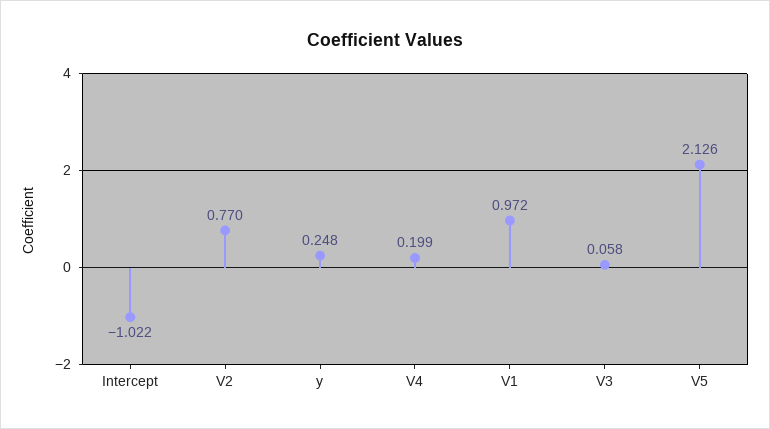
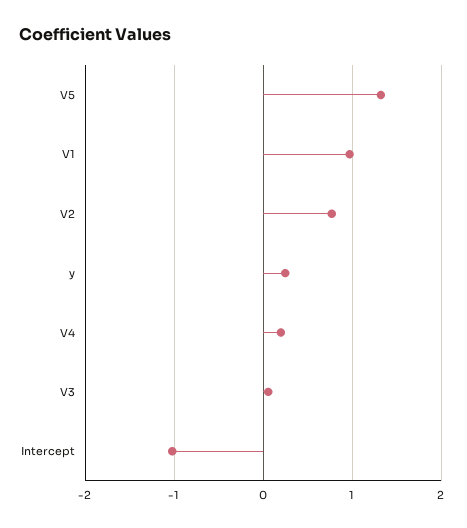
V5: 2.126 -> 1.3

